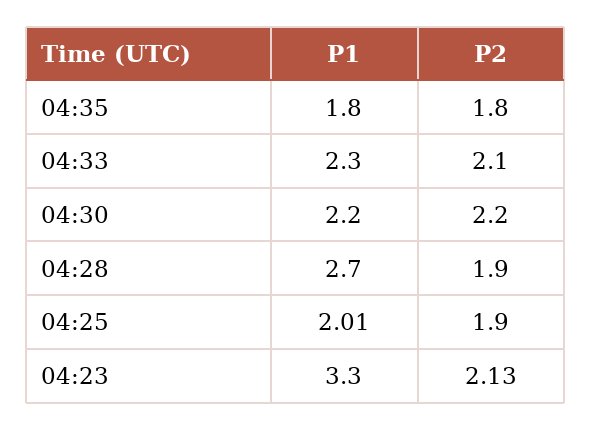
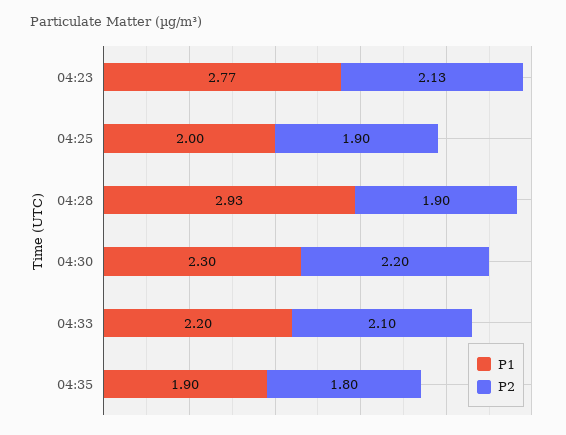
P1, 04:35: 1.8 -> 1.9
P1, 04:33: 2.3 -> 2.2
P1, 04:30: 2.2 -> 2.3
P1, 04:28: 2.7 -> 2.93
P1, 04:25: 2.01 -> 2
P1, 04:23: 3.3 -> 2.77

